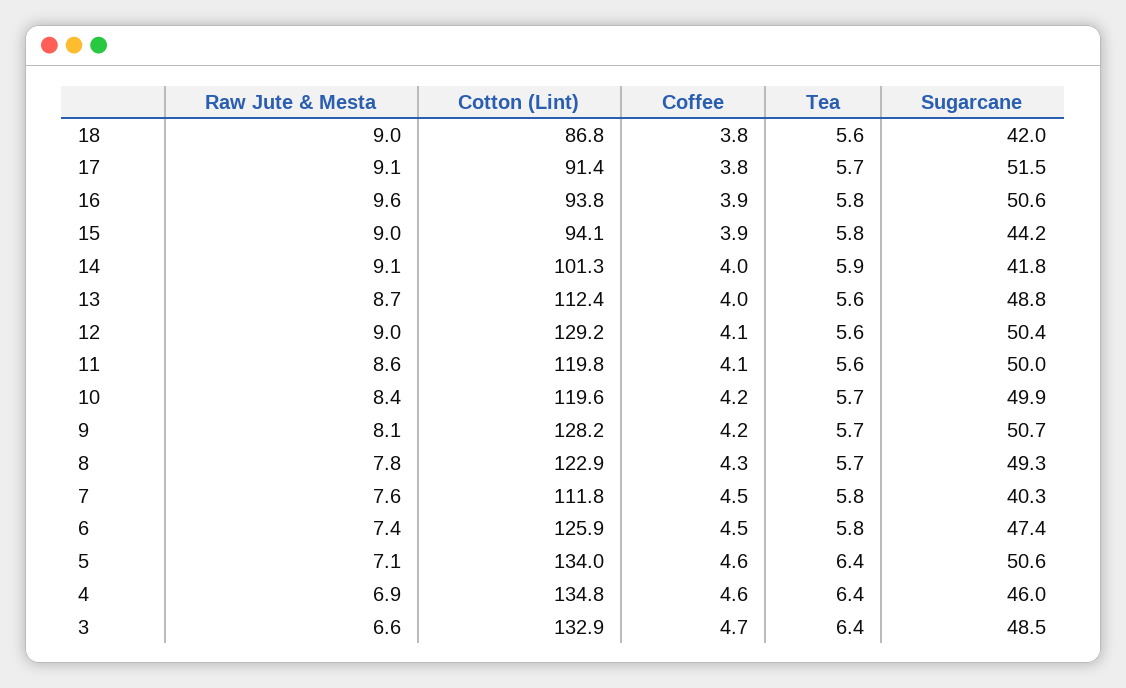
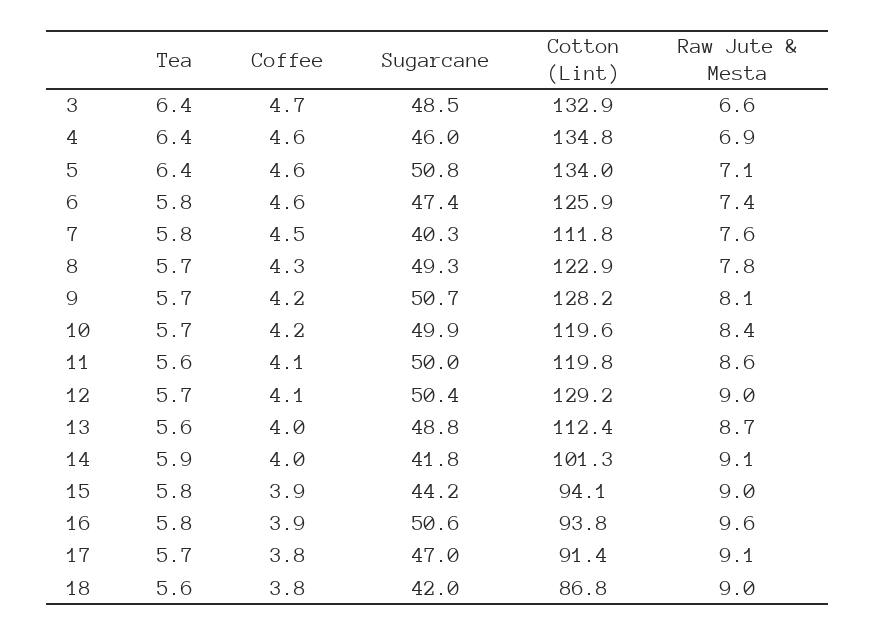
Sugarcane, 17: 51.5 -> 47
Tea, 12: 5.6 -> 5.7
Coffee, 6: 4.5 -> 4.6
Sugarcane, 5: 50.6 -> 50.8

